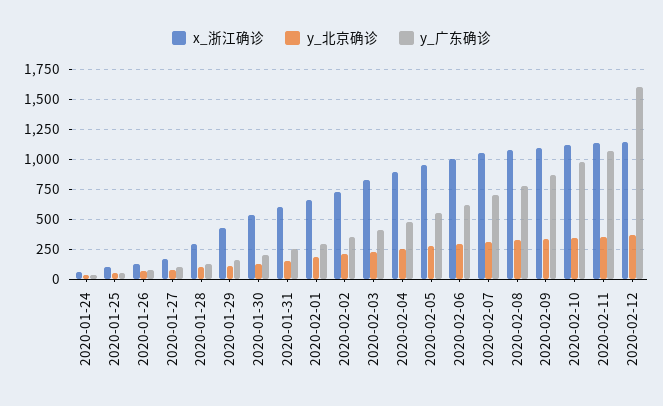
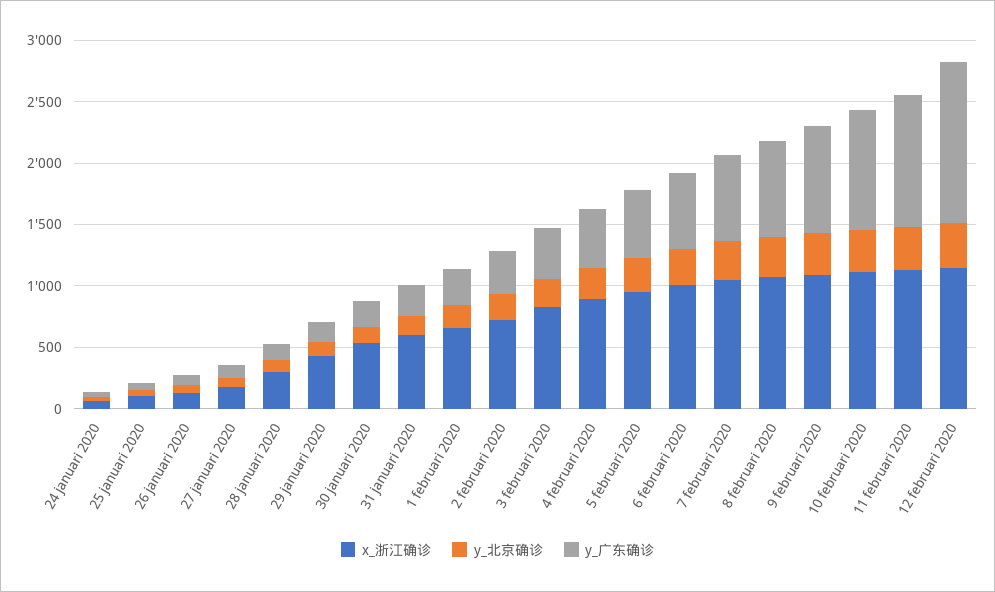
y_广东确诊, 2020-02-12: 1600 -> 1300

